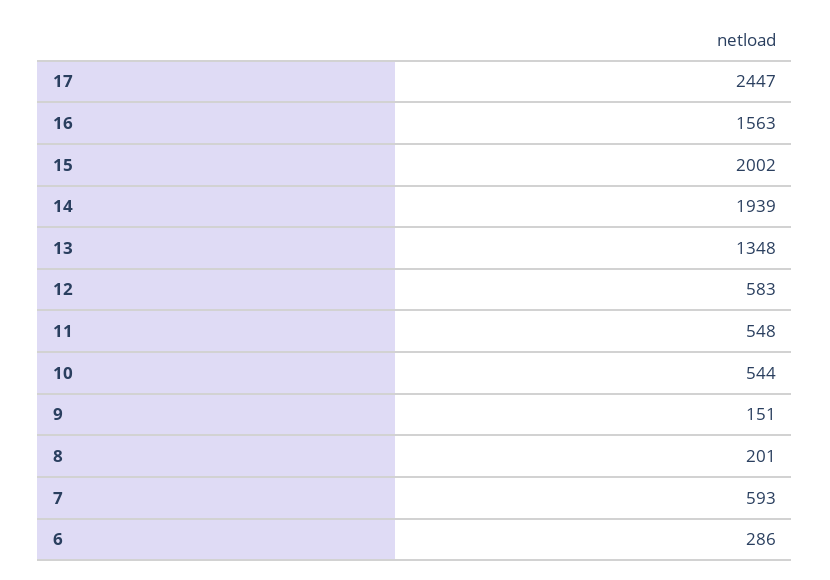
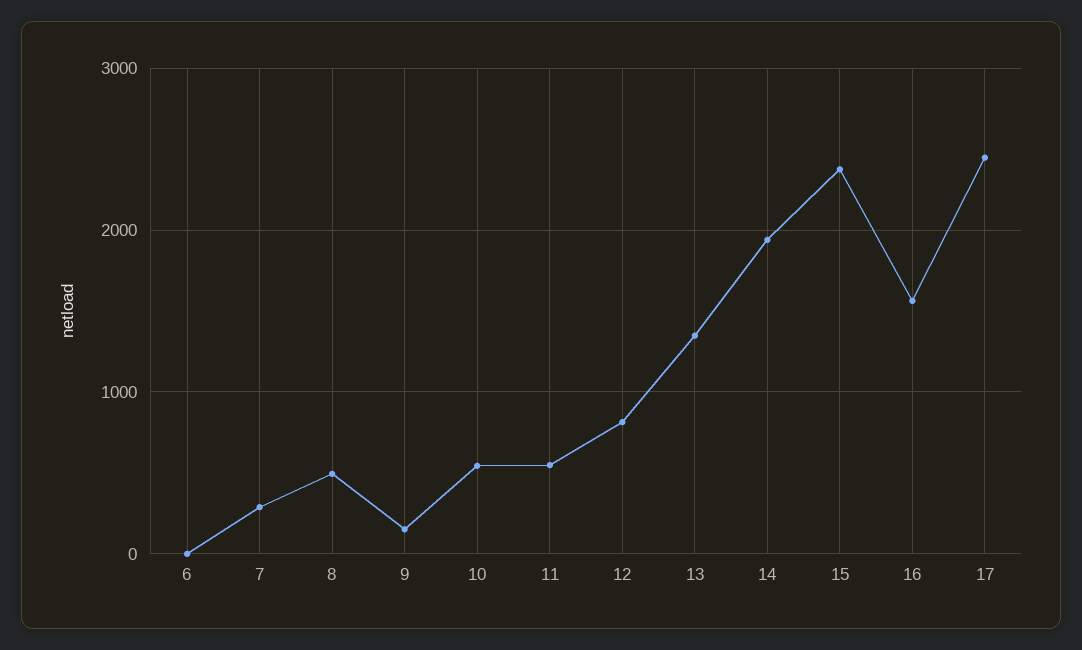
15: 2002 -> 2400
12: 583 -> 800
8: 201 -> 500
7: 593 -> 300
6: 286 -> 0

